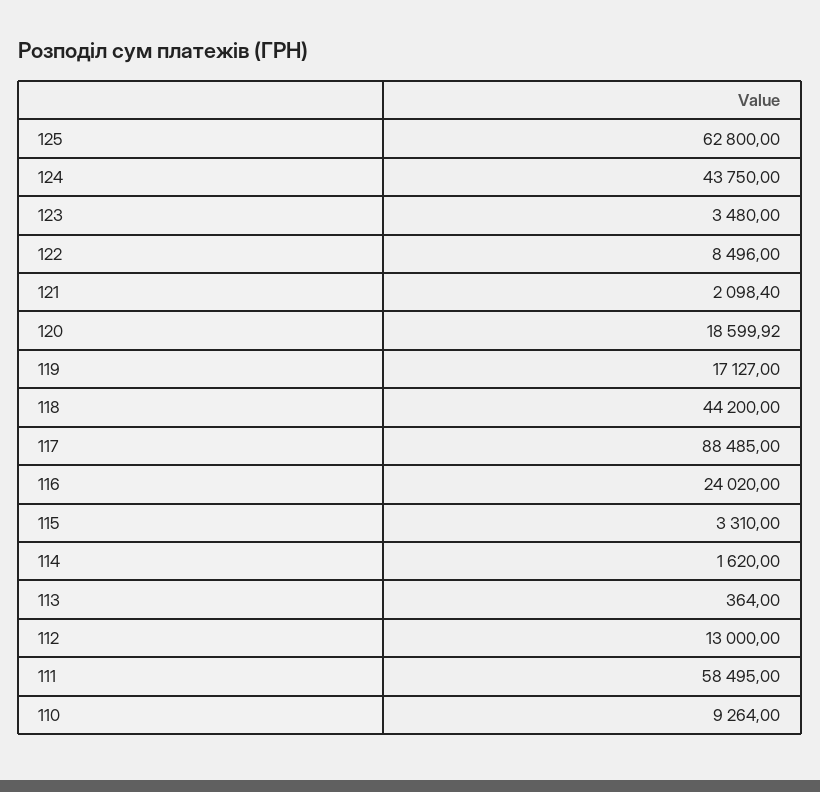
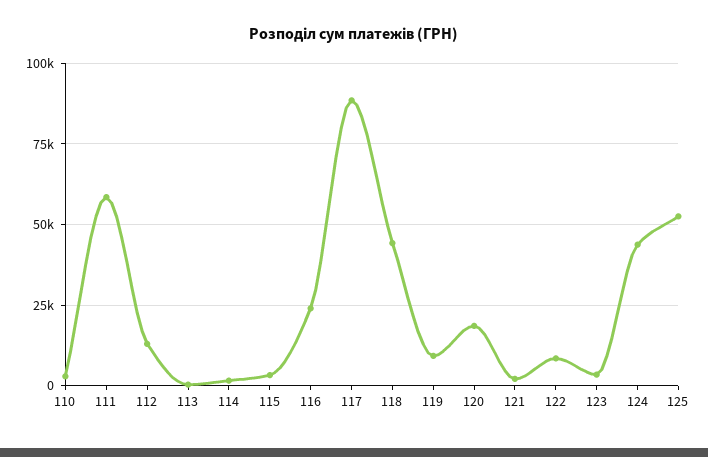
125: 62800 -> 52500
119: 17127 -> 10000
110: 9264 -> 2500

